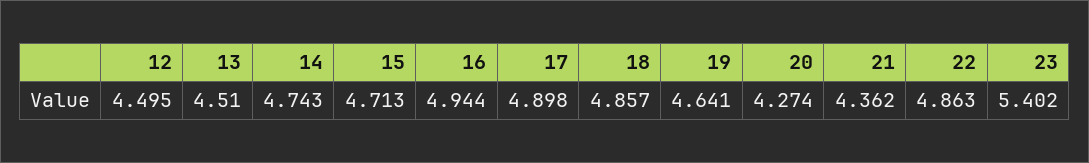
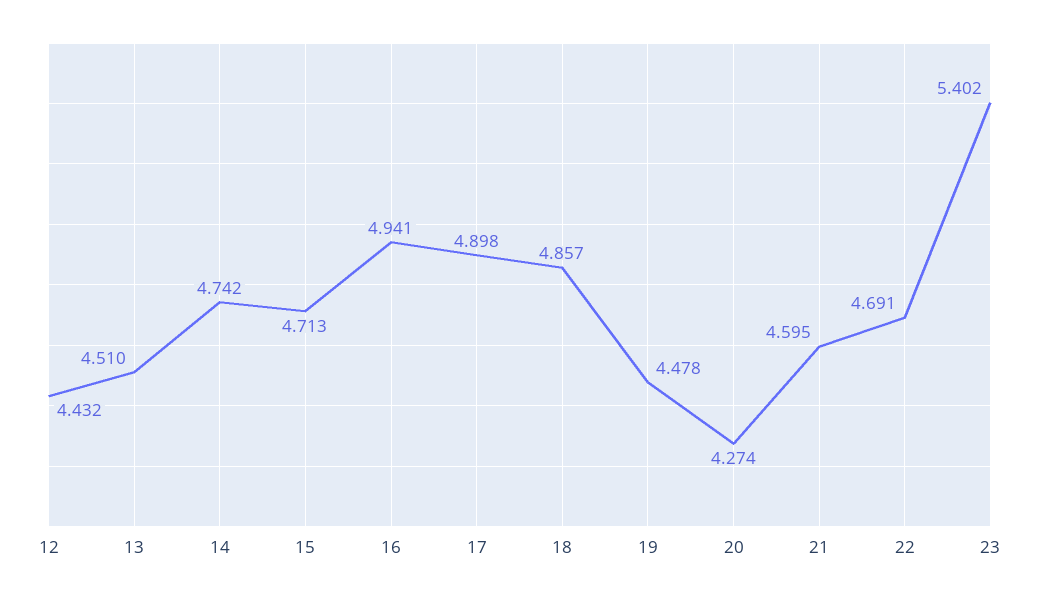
12: 4.495 -> 4.432
14: 4.743 -> 4.742
16: 4.944 -> 4.941
19: 4.641 -> 4.478
21: 4.362 -> 4.595
22: 4.863 -> 4.691

